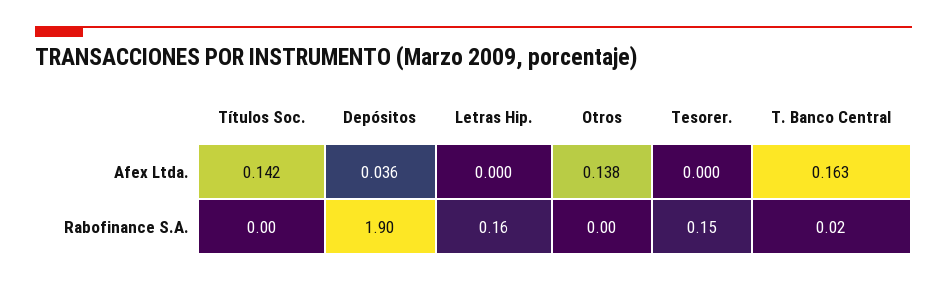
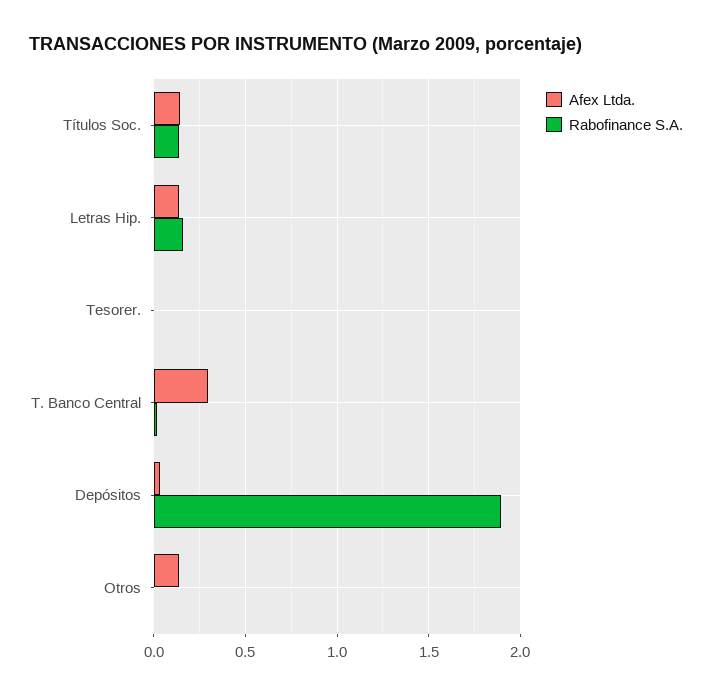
Afex Ltda., Letras Hip.: 0 -> 0.15
Afex Ltda., T. Banco Central: 0.163 -> 0.3
Rabofinance S.A., Títulos Soc.: 0 -> 0.15
Rabofinance S.A., Tesorer.: 0.15 -> 0

